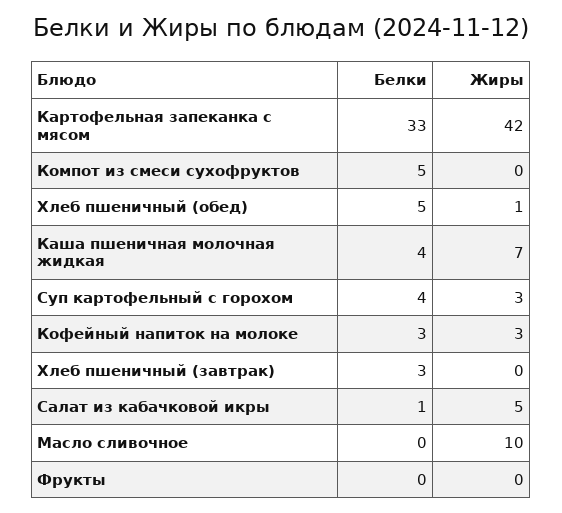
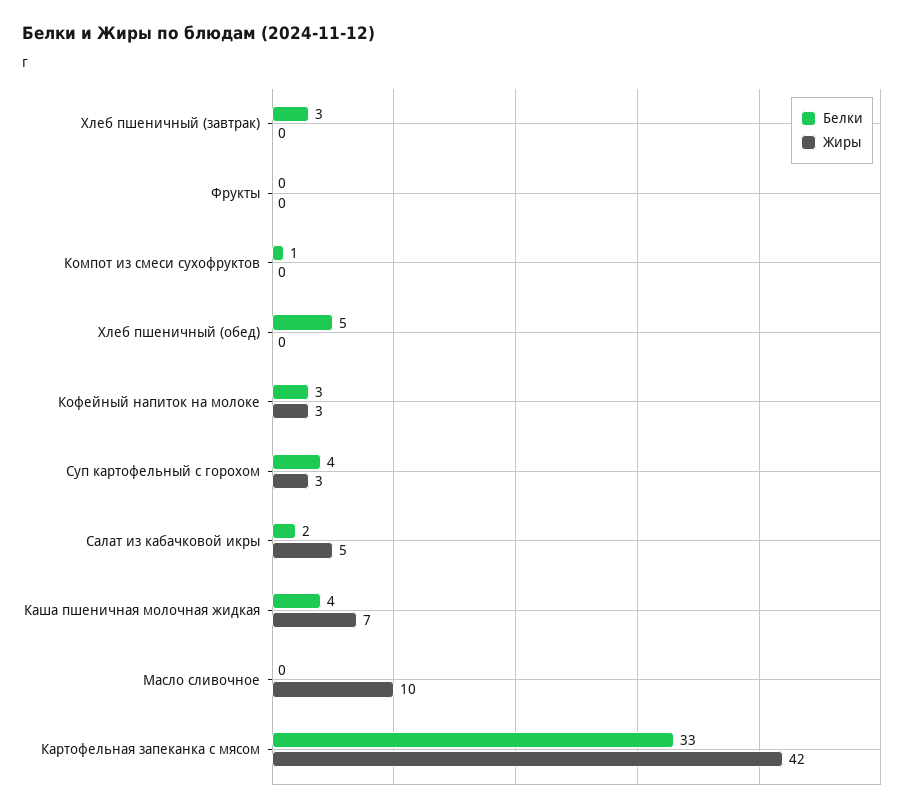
Белки, Компот из смеси сухофруктов: 5 -> 1
Жиры, Хлеб пшеничный (обед): 1 -> 0
Белки, Салат из кабачковой икры: 1 -> 2

